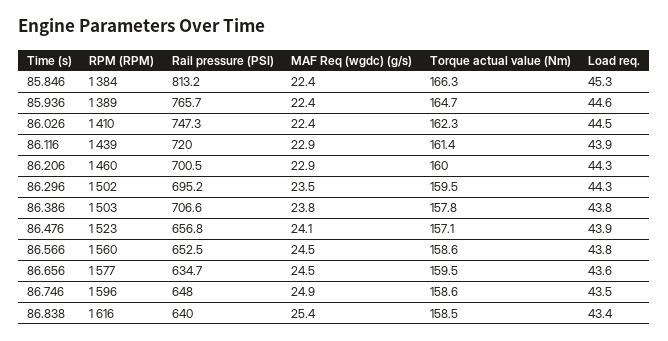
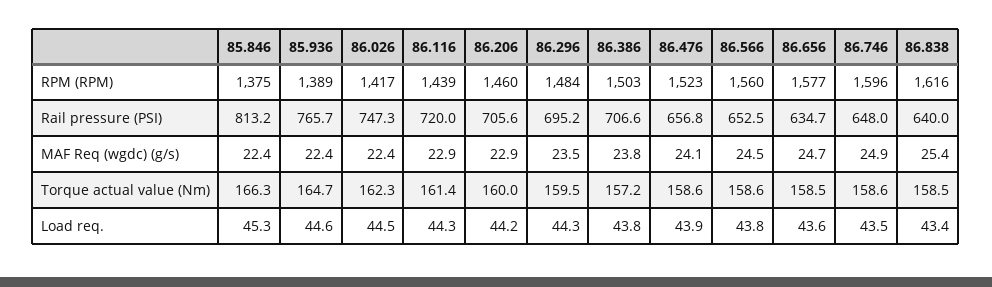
RPM (RPM), 85.846: 1384 -> 1375
RPM (RPM), 86.026: 1410 -> 1417
Load req., 86.116: 43.9 -> 44.3
Rail pressure (PSI), 86.206: 700.5 -> 705.6
Load req., 86.206: 44.3 -> 44.2
RPM (RPM), 86.296: 1502 -> 1484
Torque actual value (Nm), 86.386: 157.8 -> 157.2
Torque actual value (Nm), 86.476: 157.1 -> 158.6
MAF Req (wgdc) (g/s), 86.656: 24.5 -> 24.7
Torque actual value (Nm), 86.656: 159.5 -> 158.5

